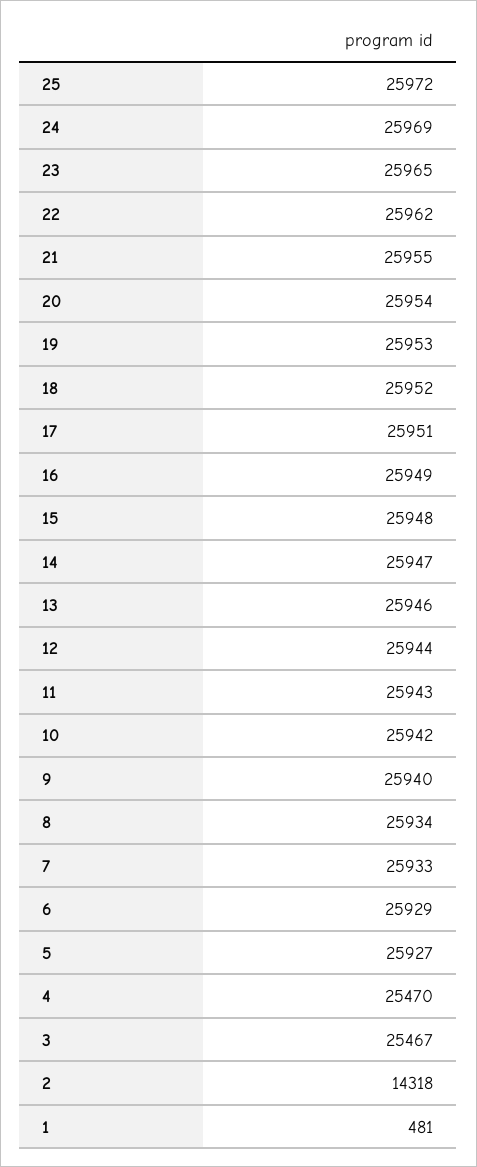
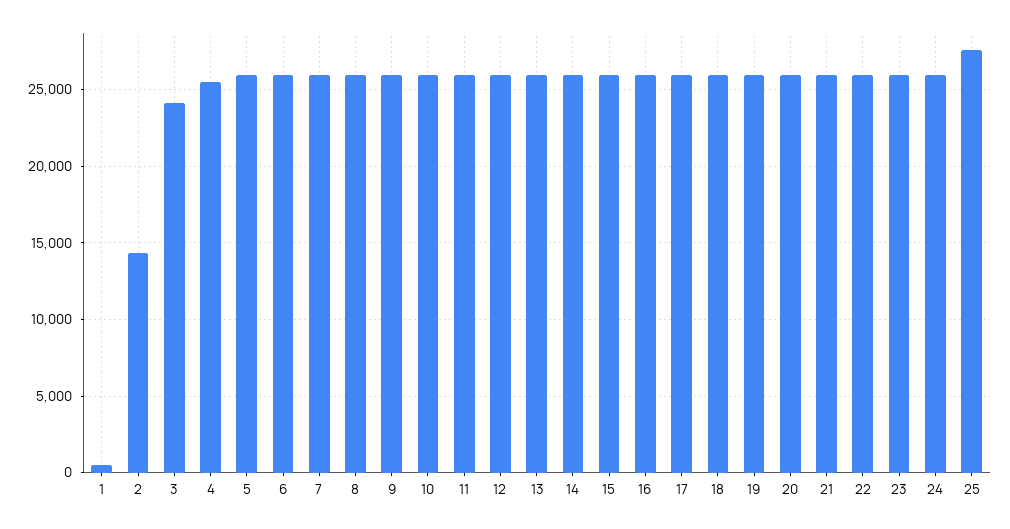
25: 25972 -> 27500
3: 25467 -> 24000

